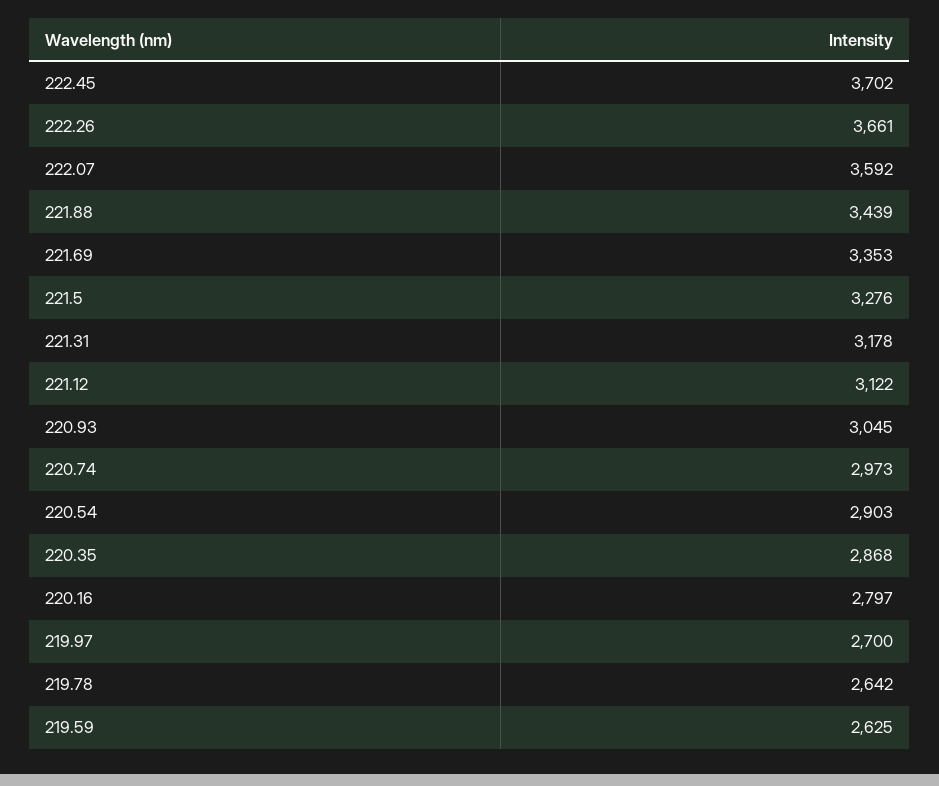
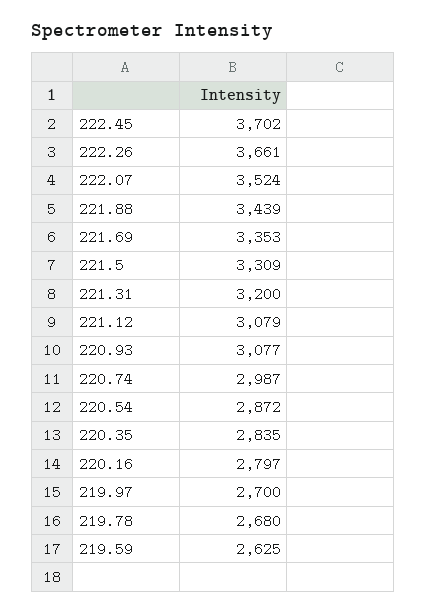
222.07: 3592 -> 3524
221.5: 3276 -> 3309
221.31: 3178 -> 3200
221.12: 3122 -> 3079
220.93: 3045 -> 3077
220.74: 2973 -> 2987
220.54: 2903 -> 2872
220.35: 2868 -> 2835
219.78: 2642 -> 2680

